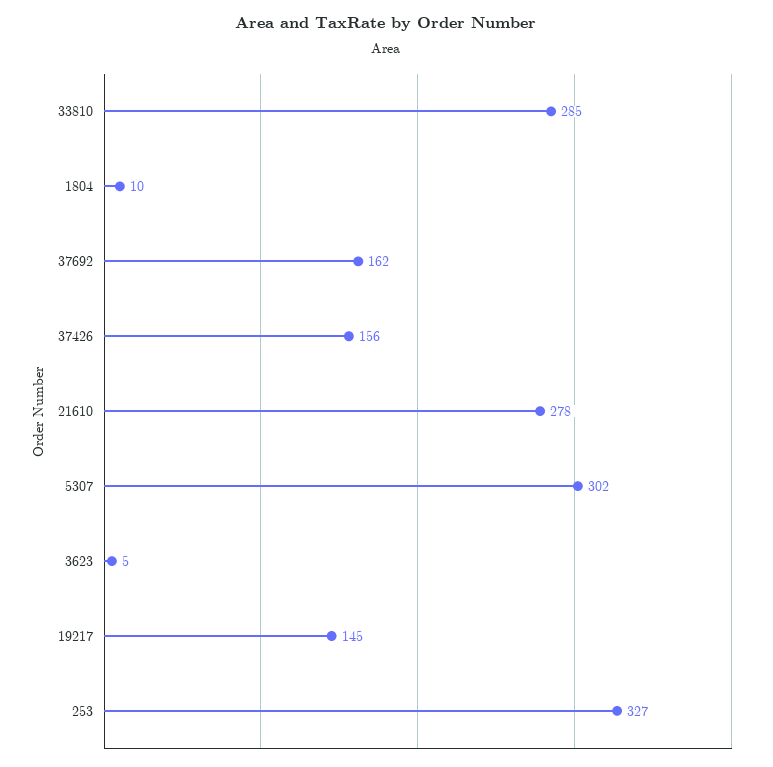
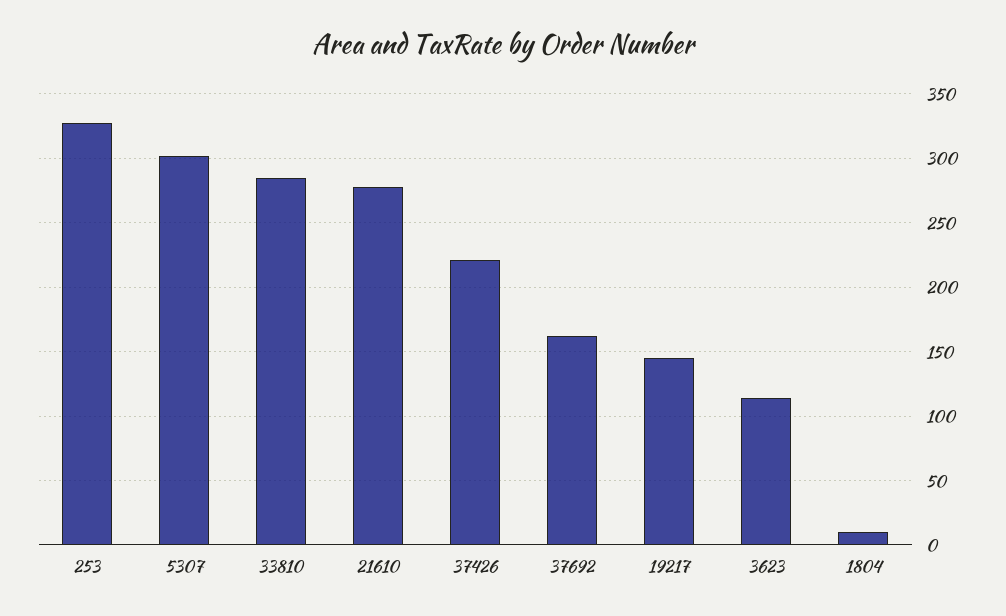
37426: 156 -> 220
3623: 5 -> 115

